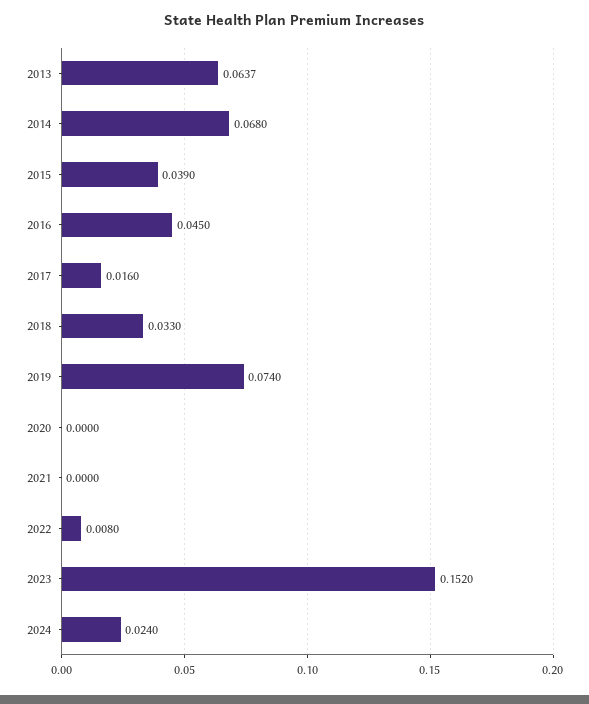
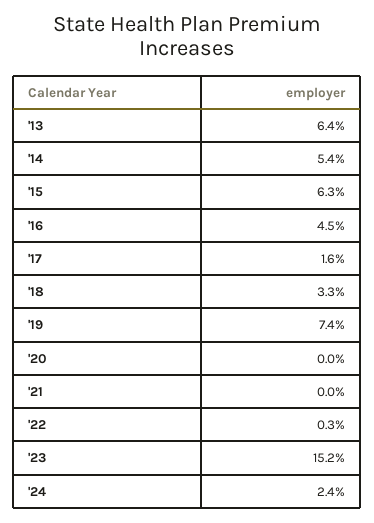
2014: 0.068 -> 0.054
2015: 0.039 -> 0.063
2022: 0.008 -> 0.003

